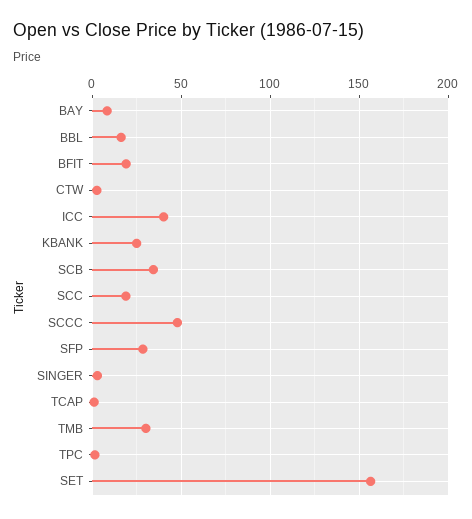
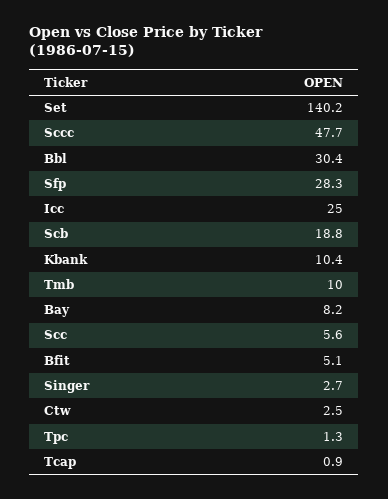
BBL: 15 -> 30.4
BFIT: 20 -> 5.1
ICC: 40 -> 25
KBANK: 25 -> 10.4
SCB: 35 -> 18.8
SCC: 20 -> 5.6
TMB: 30 -> 10
SET: 155 -> 140.2

